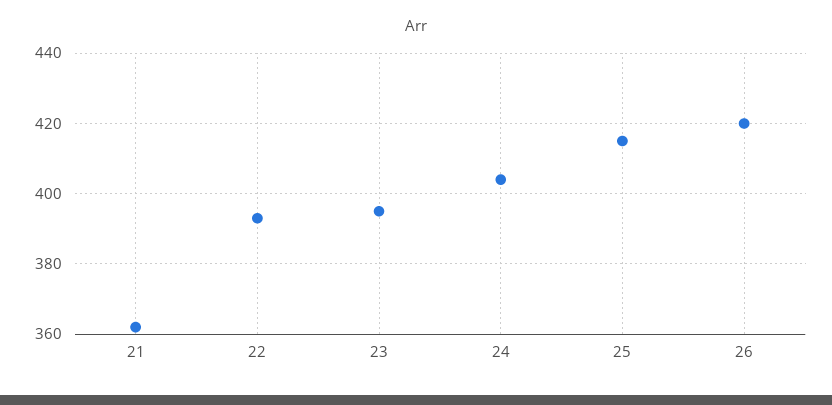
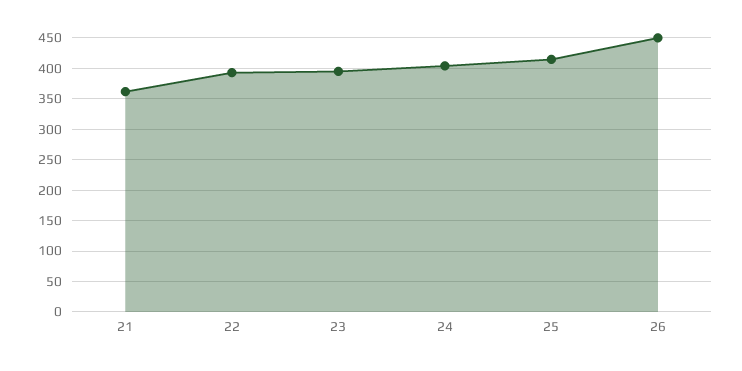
26: 420 -> 450

